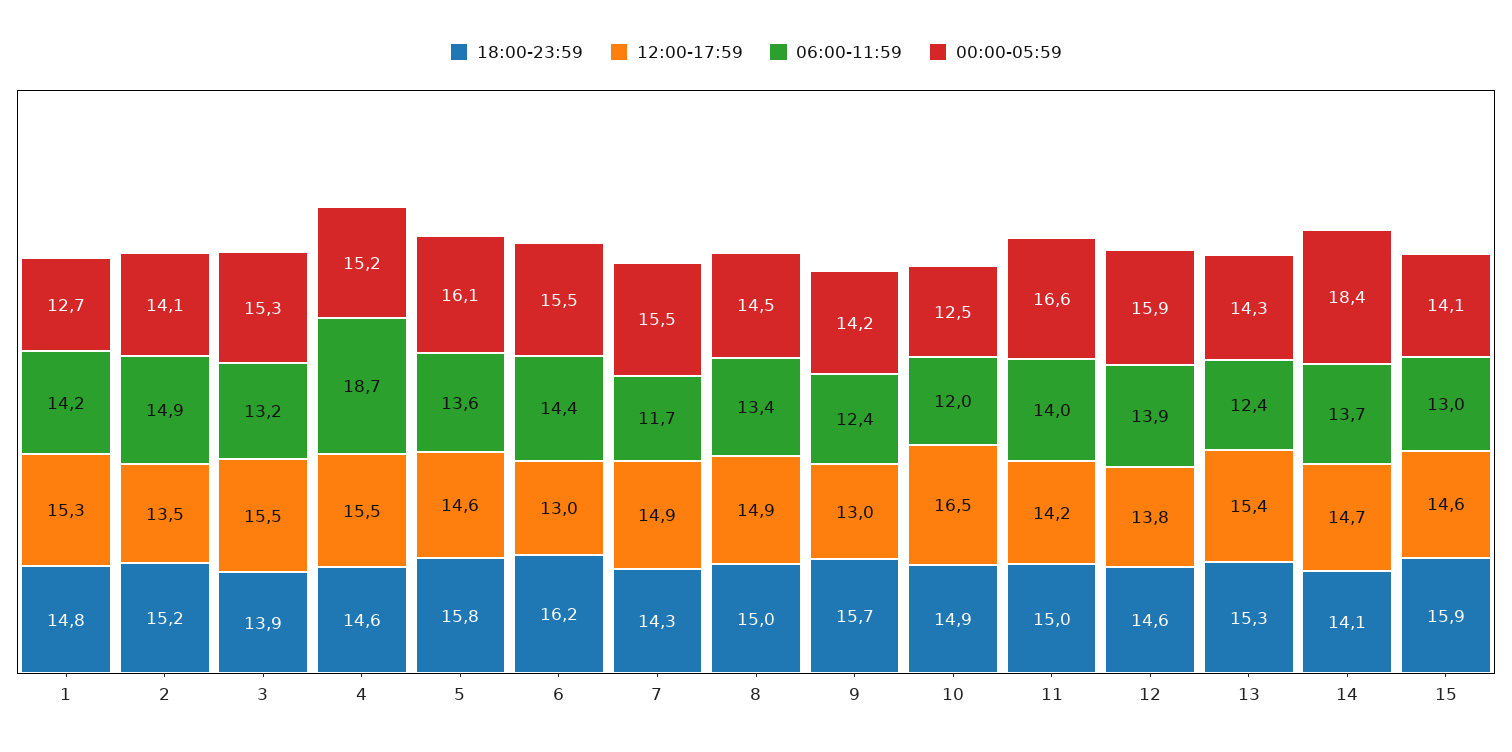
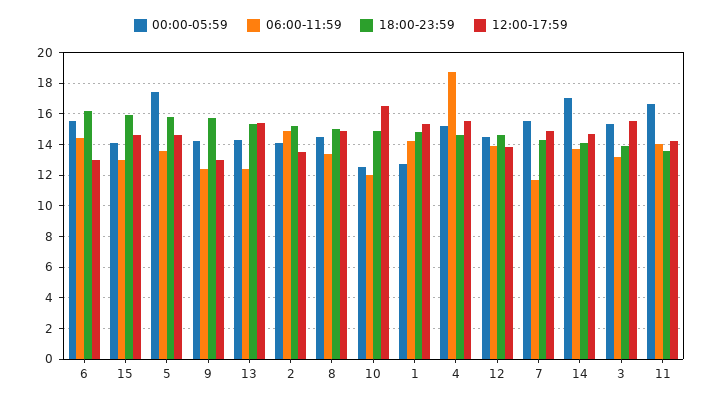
00:00-05:59, 5: 16.1 -> 17.5
18:00-23:59, 11: 15 -> 13.5
00:00-05:59, 12: 15.9 -> 14.5
00:00-05:59, 14: 18.4 -> 17

